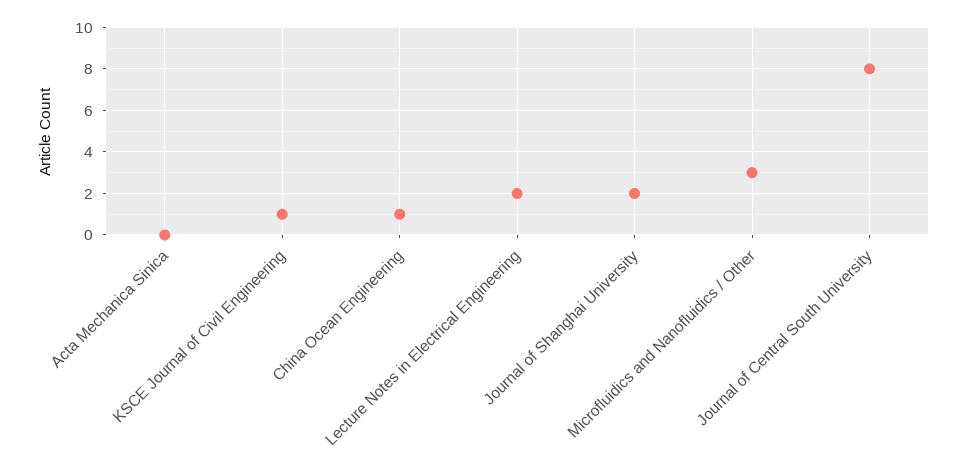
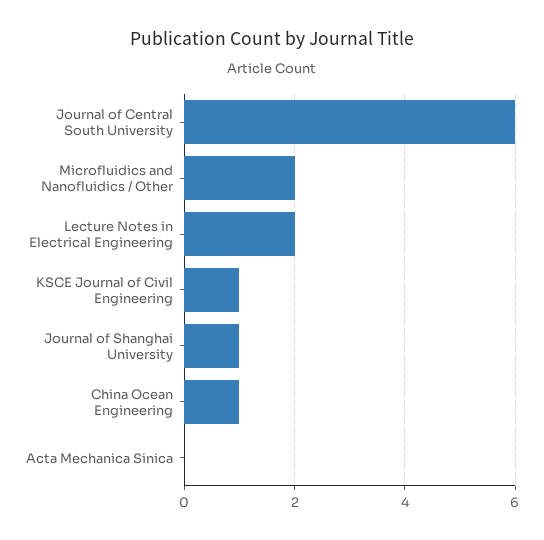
Journal of Shanghai University: 2 -> 1
Microfluidics and Nanofluidics / Other: 3 -> 2
Journal of Central South University: 8 -> 6

